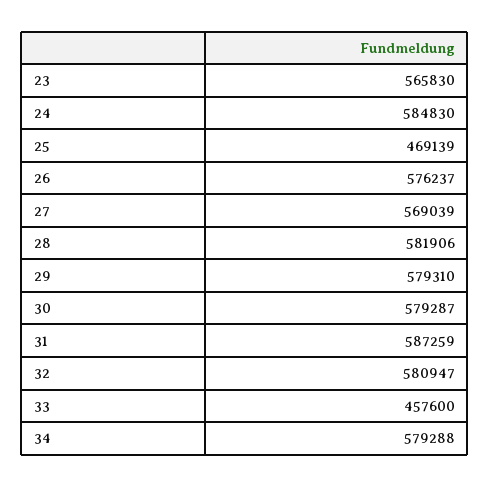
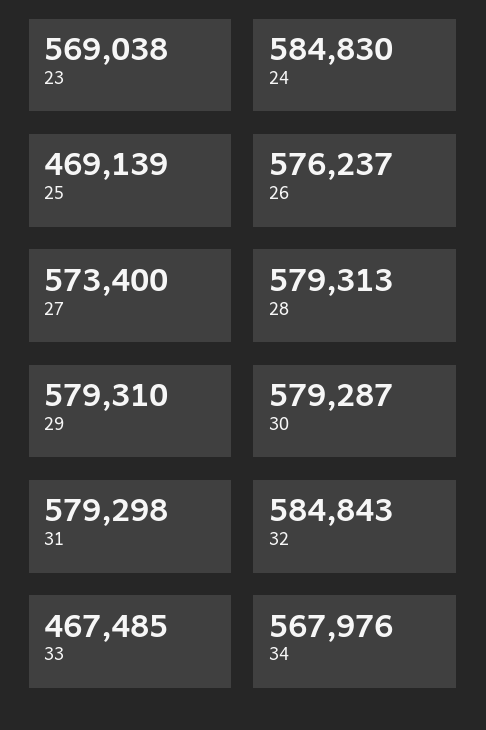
23: 565830 -> 569038
27: 569039 -> 573400
28: 581906 -> 579313
31: 587259 -> 579298
32: 580947 -> 584843
33: 457600 -> 467485
34: 579288 -> 567976

